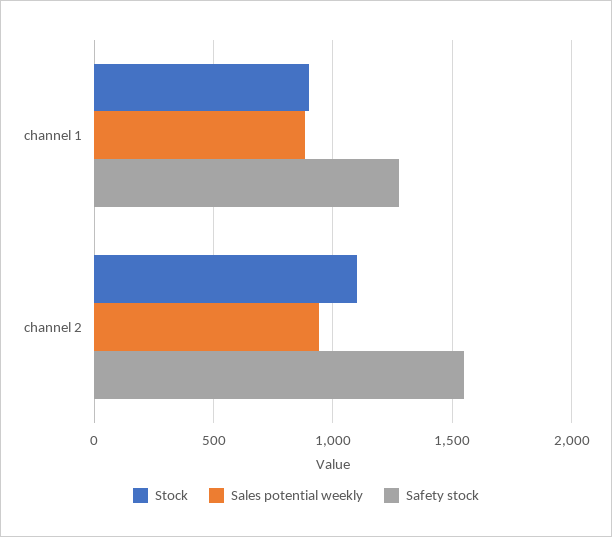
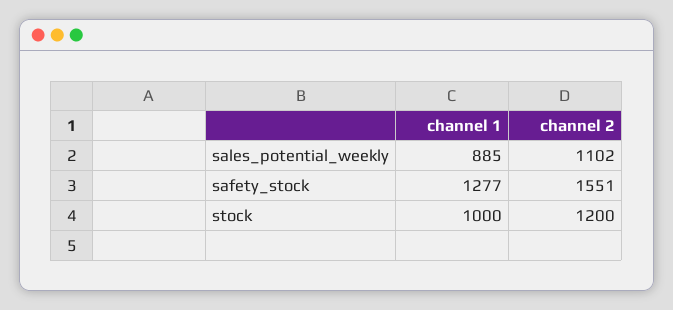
Stock, channel 1: 900 -> 1000
Stock, channel 2: 1100 -> 1200
Sales potential weekly, channel 2: 950 -> 1102

